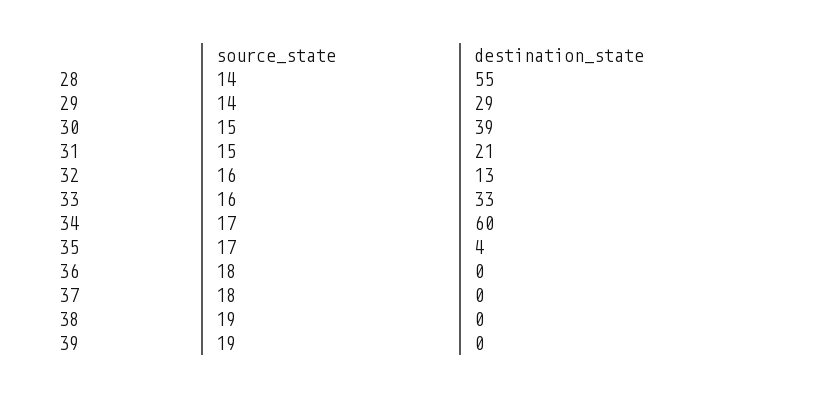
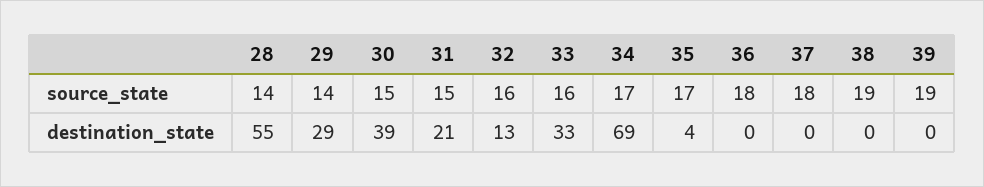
destination_state, 34: 60 -> 69

